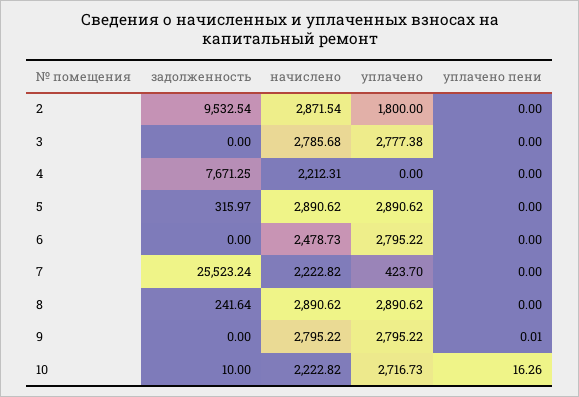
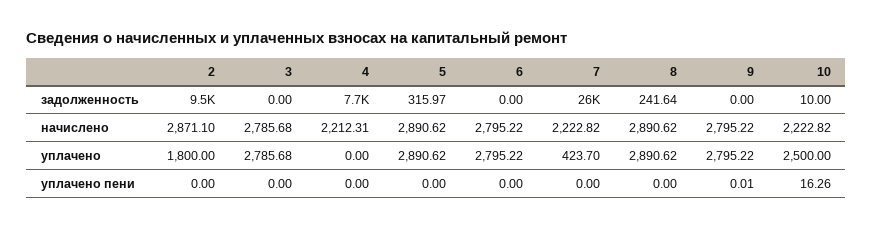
начислено, 2: 2871.54 -> 2871.1
уплачено, 3: 2777.38 -> 2785.68
начислено, 6: 2478.73 -> 2795.22
уплачено, 10: 2716.73 -> 2500

